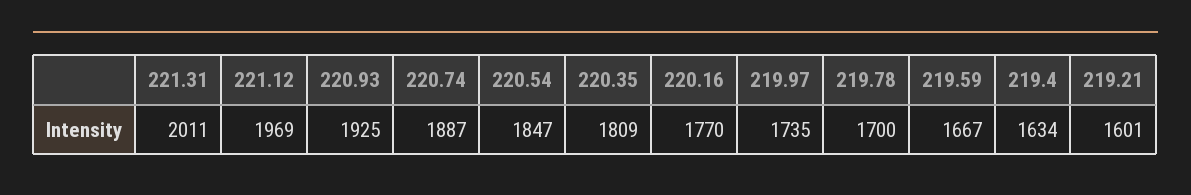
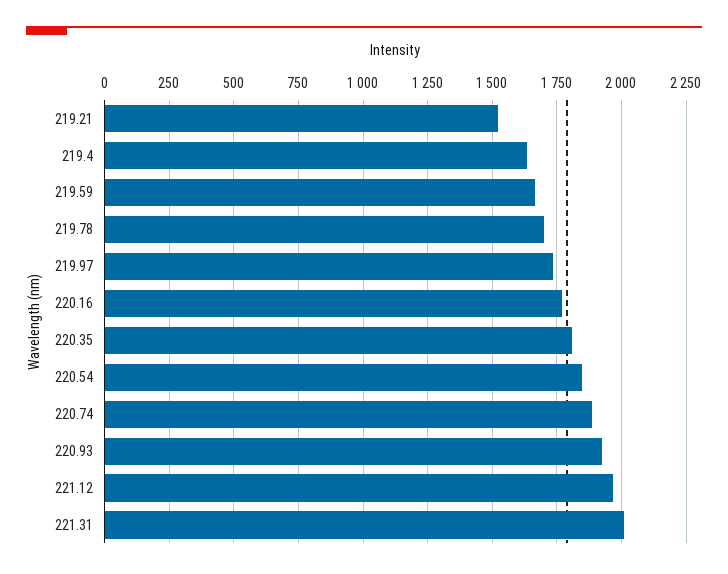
219.21: 1601 -> 1525

